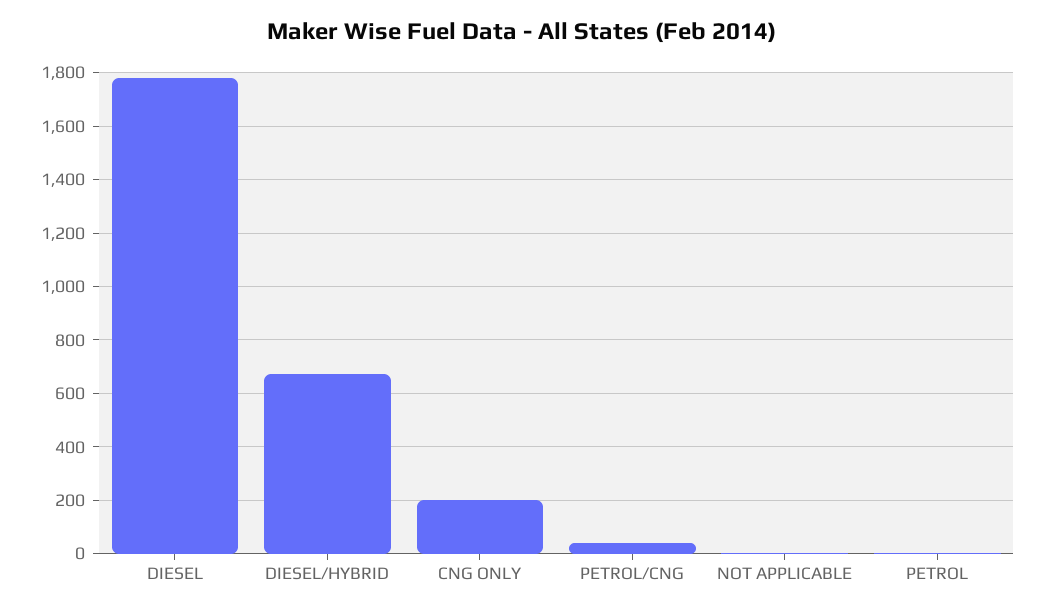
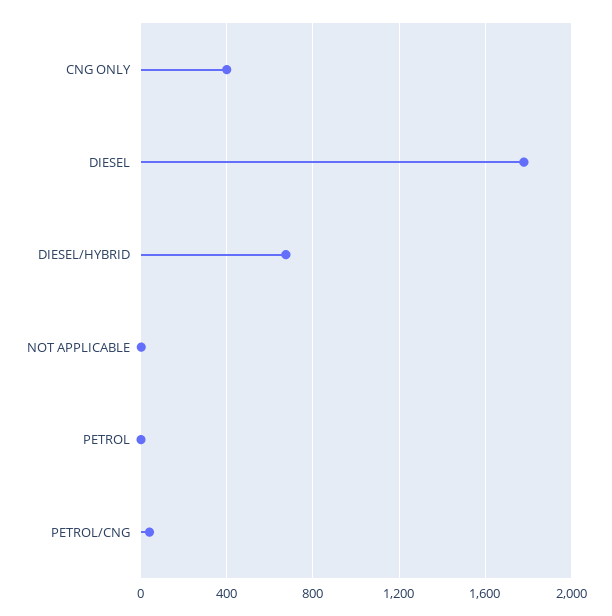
CNG ONLY: 200 -> 400

